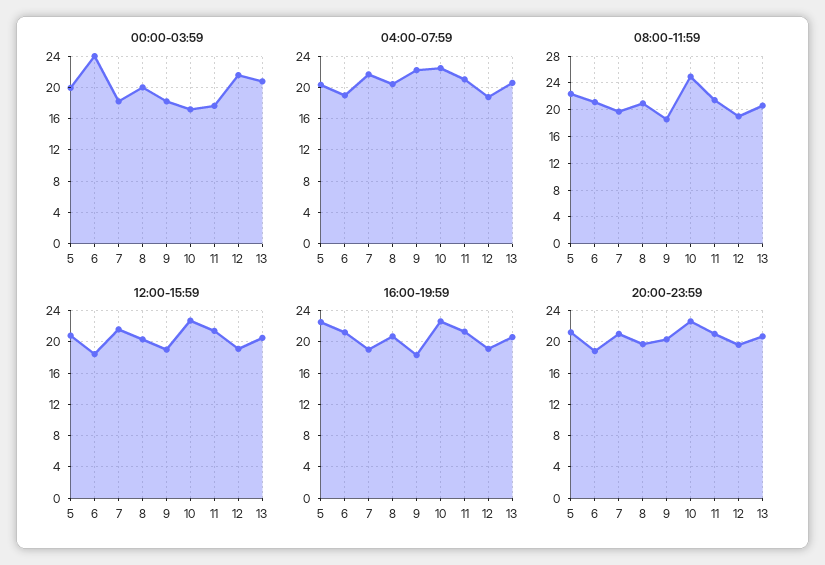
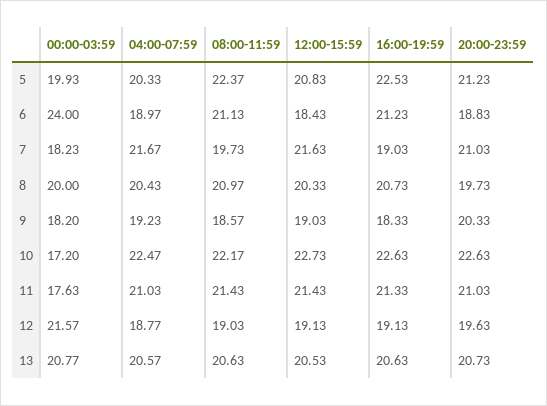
04:00-07:59, 9: 22 -> 19.23
08:00-11:59, 10: 25 -> 22.17

